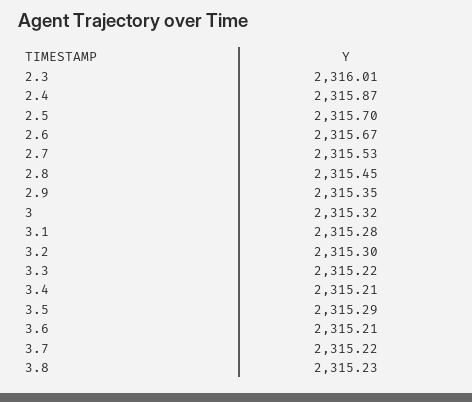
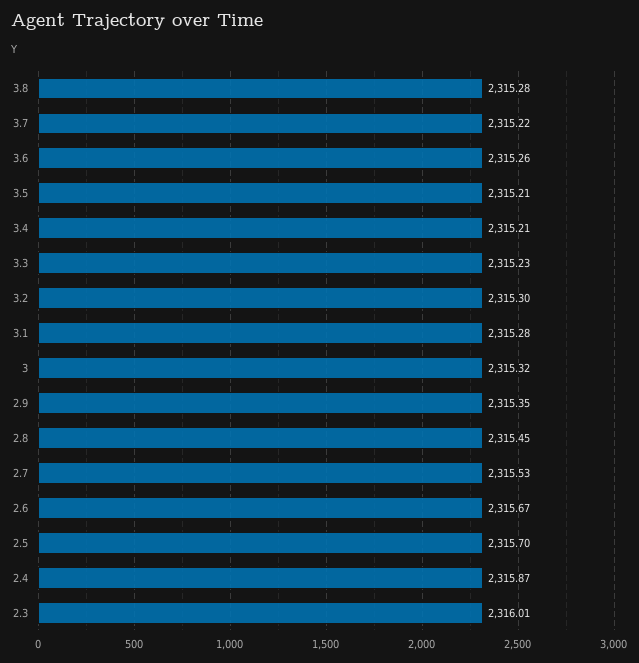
3.3: 2315.22 -> 2315.23
3.5: 2315.29 -> 2315.21
3.6: 2315.21 -> 2315.26
3.8: 2315.23 -> 2315.28

